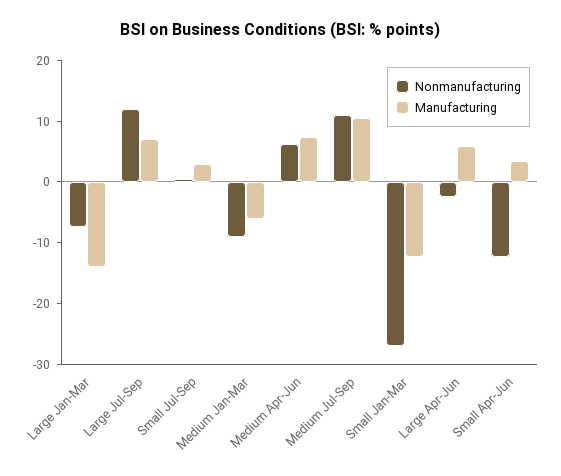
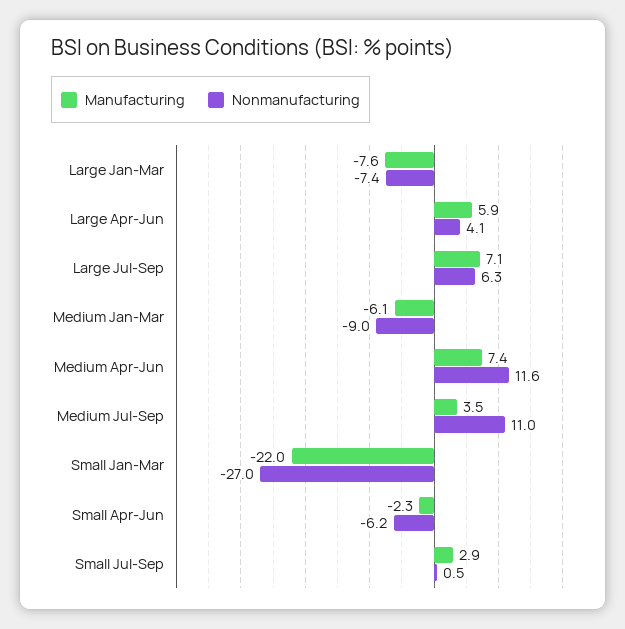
Manufacturing, Large Jan-Mar: -14 -> -7.6
Nonmanufacturing, Large Jul-Sep: 12 -> 6.3
Nonmanufacturing, Medium Apr-Jun: 6 -> 11.6
Manufacturing, Medium Jul-Sep: 10 -> 3.5
Manufacturing, Small Jan-Mar: -12 -> -22
Nonmanufacturing, Large Apr-Jun: -2 -> 4.1
Nonmanufacturing, Small Apr-Jun: -12 -> -6.2
Manufacturing, Small Apr-Jun: 4 -> -2.3

